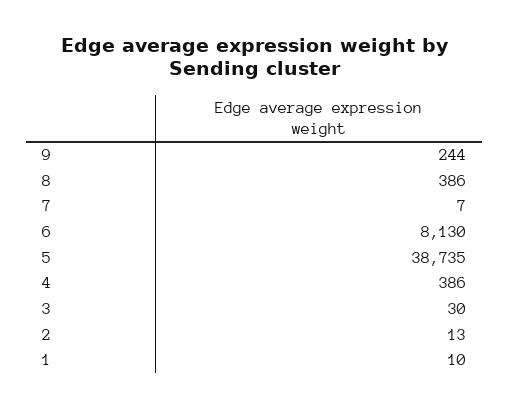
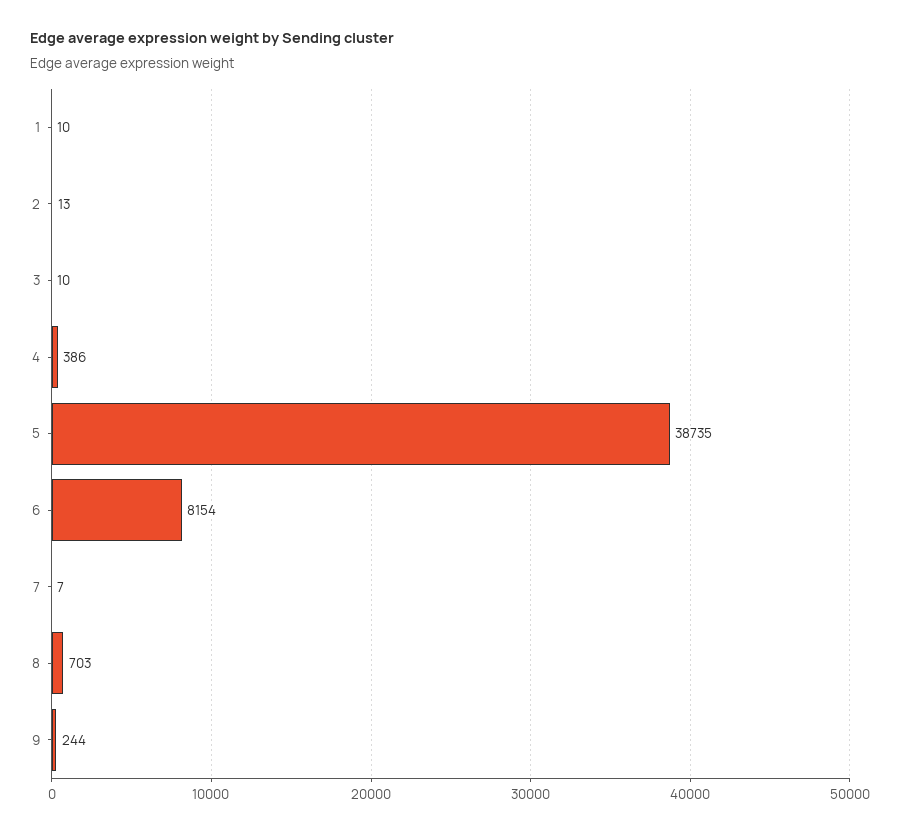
8: 386 -> 703
6: 8130 -> 8154
3: 30 -> 10

